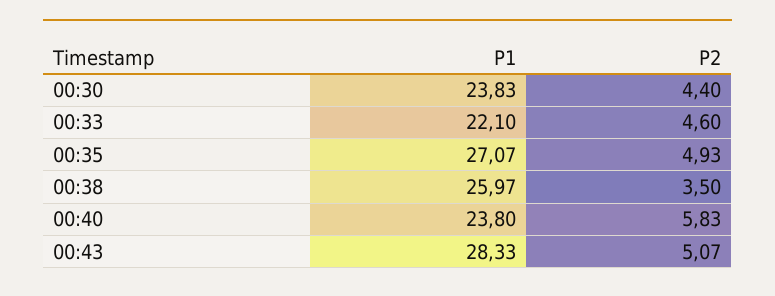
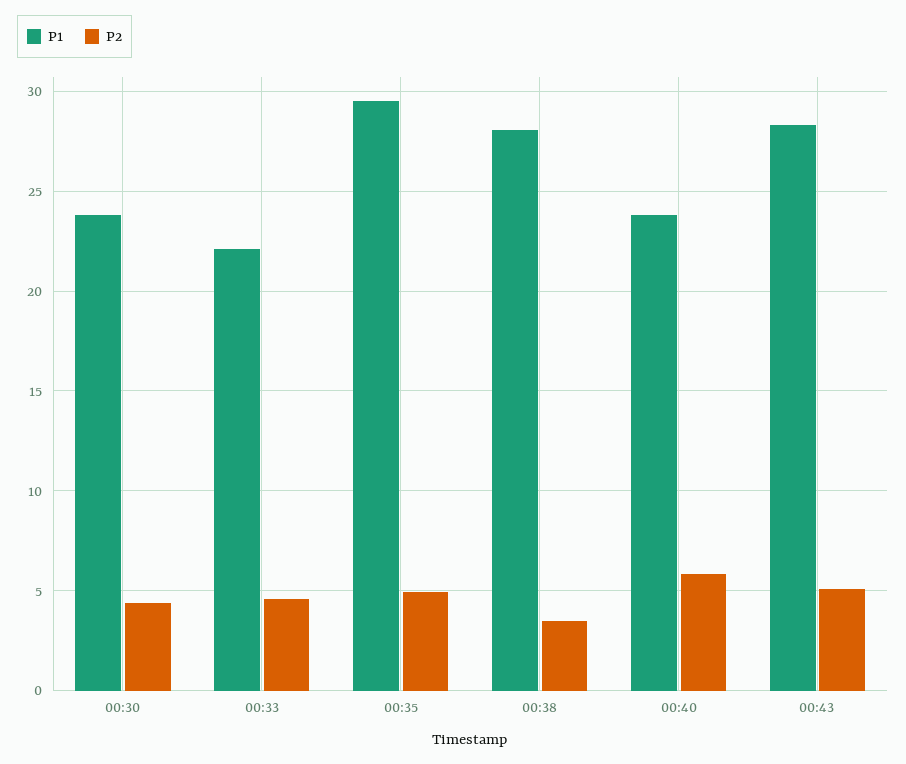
P1, 00:35: 27.07 -> 29.5
P1, 00:38: 25.97 -> 28

